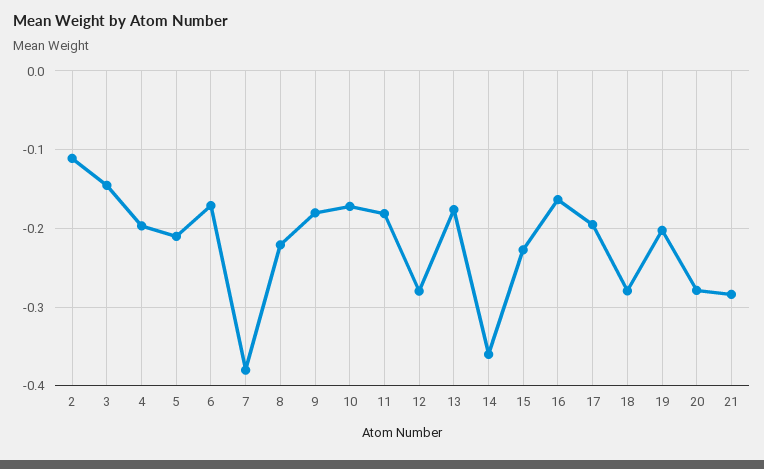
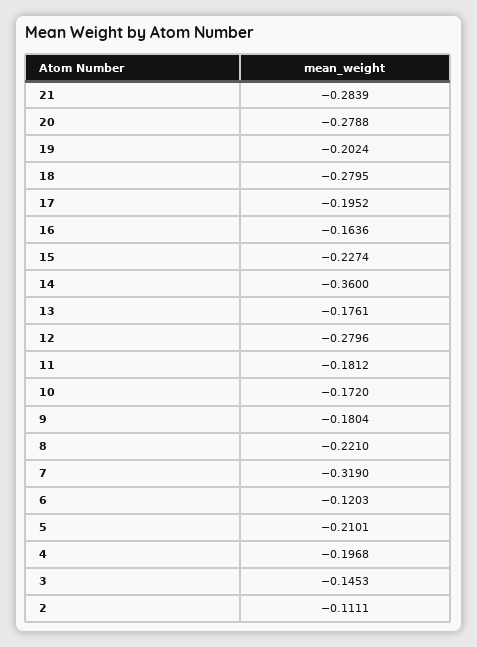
6: -0.17 -> -0.1203
7: -0.38 -> -0.319

